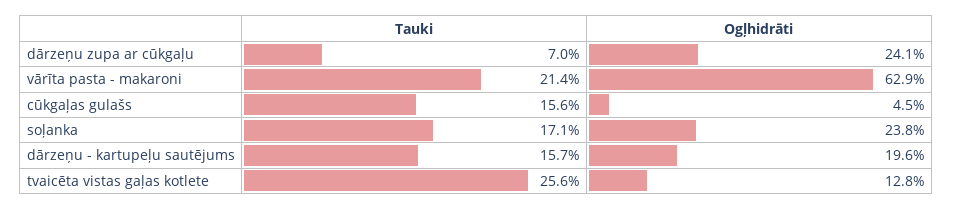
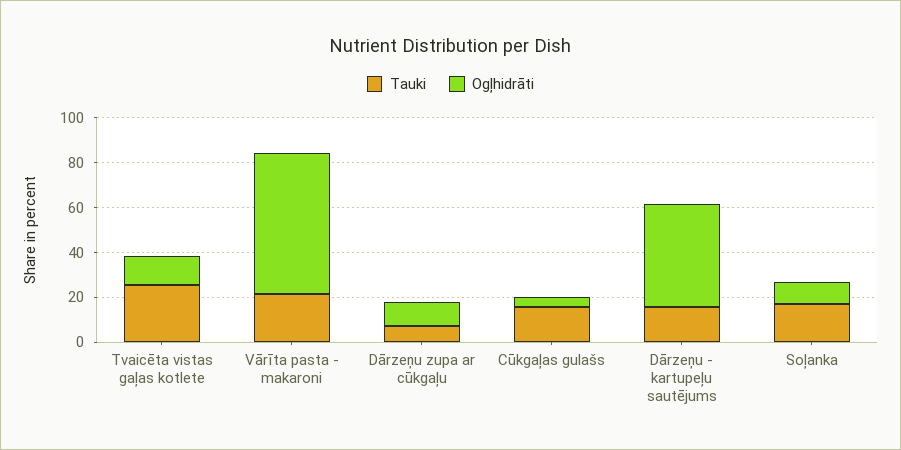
Ogļhidrāti, dārzeņu zupa ar cūkgaļu: 24.1 -> 10
Ogļhidrāti, soļanka: 23.8 -> 10
Ogļhidrāti, dārzeņu - kartupeļu sautējums: 19.6 -> 45

